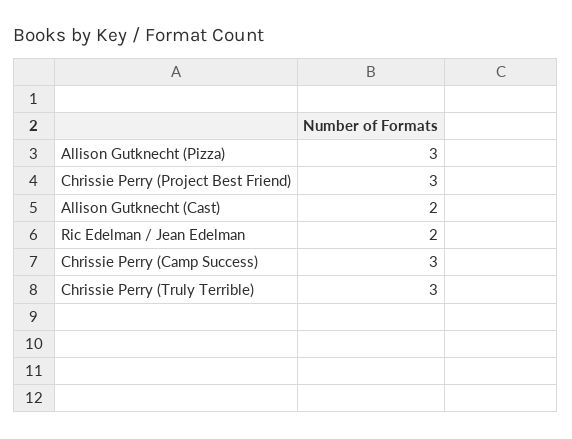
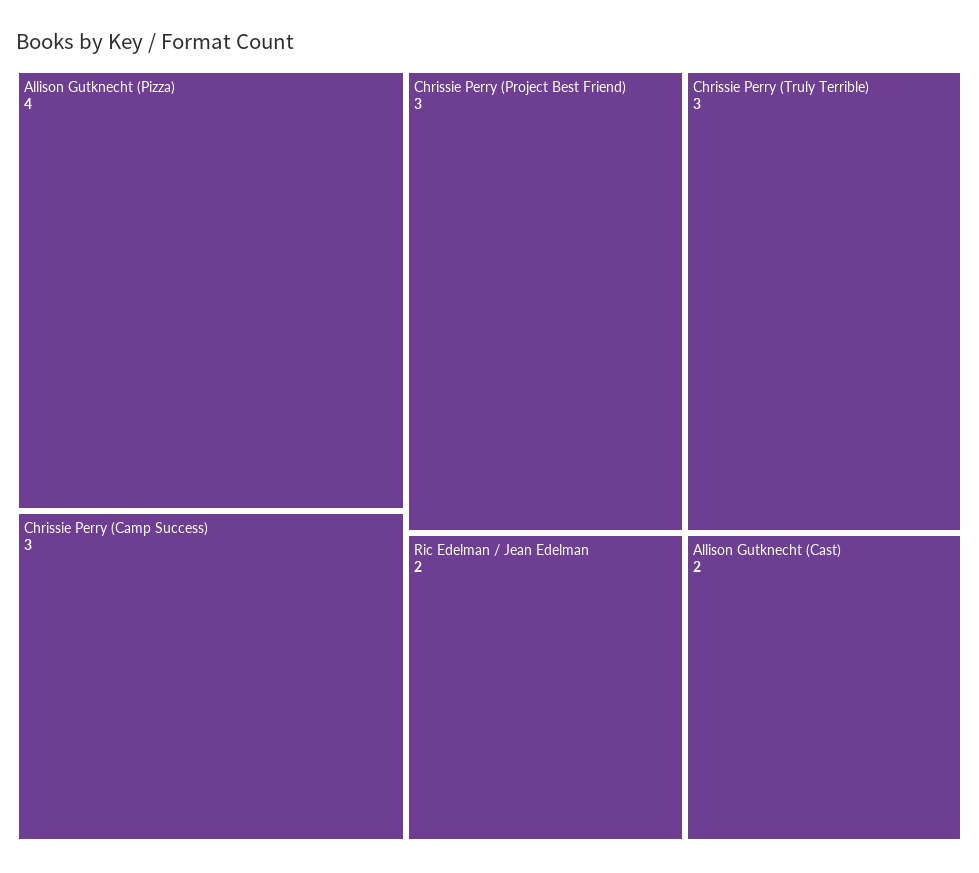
Allison Gutknecht (Pizza): 3 -> 4

